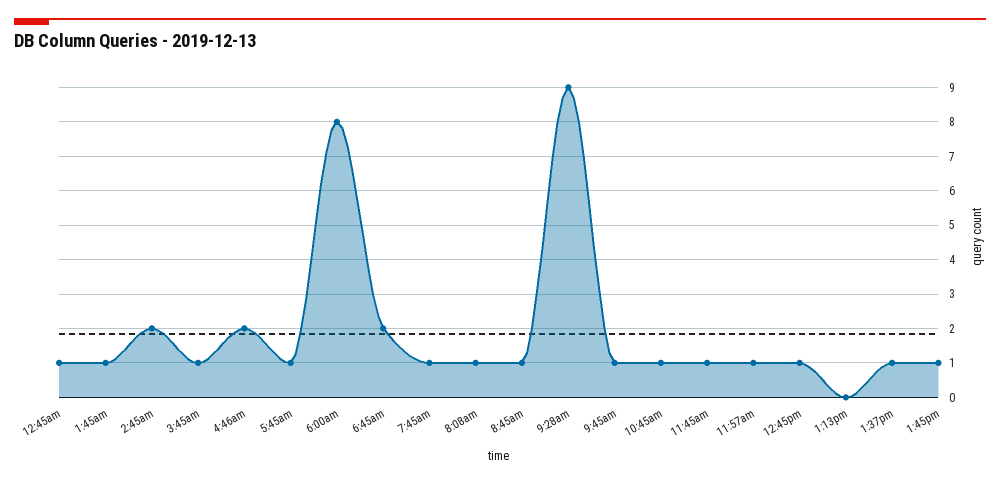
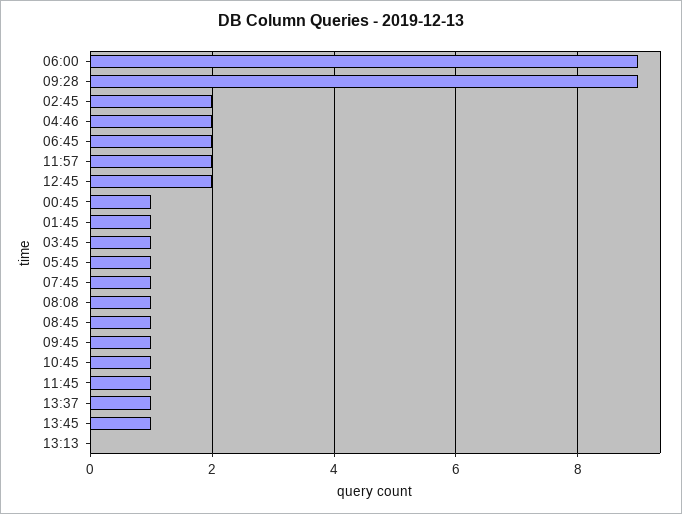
6:00am: 8 -> 9
11:57am: 1 -> 2
12:45pm: 1 -> 2

